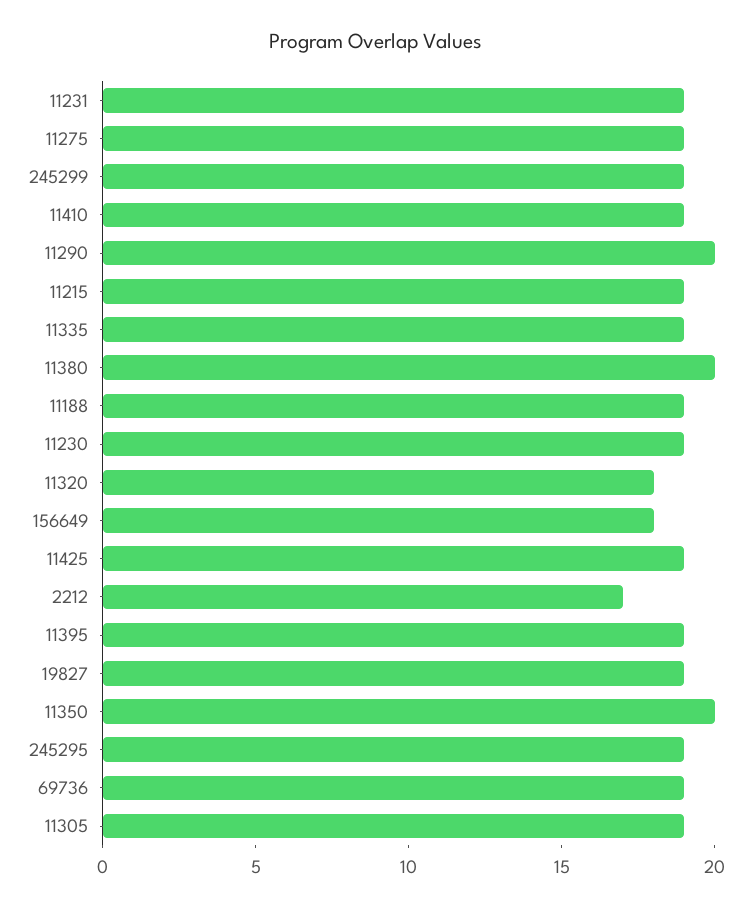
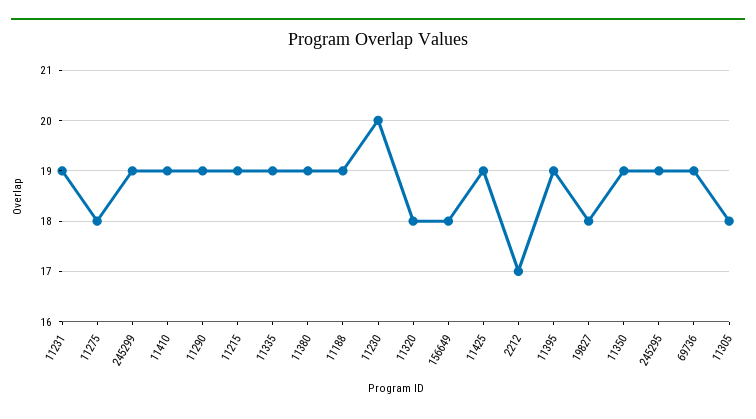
11275: 19 -> 18
11290: 20 -> 19
11380: 20 -> 19
11230: 19 -> 20
19827: 19 -> 18
11350: 20 -> 19
11305: 19 -> 18

